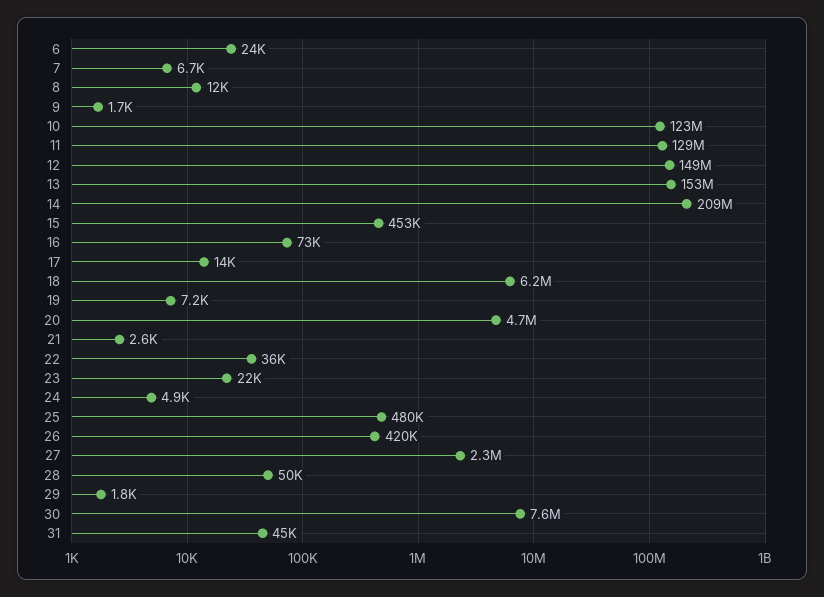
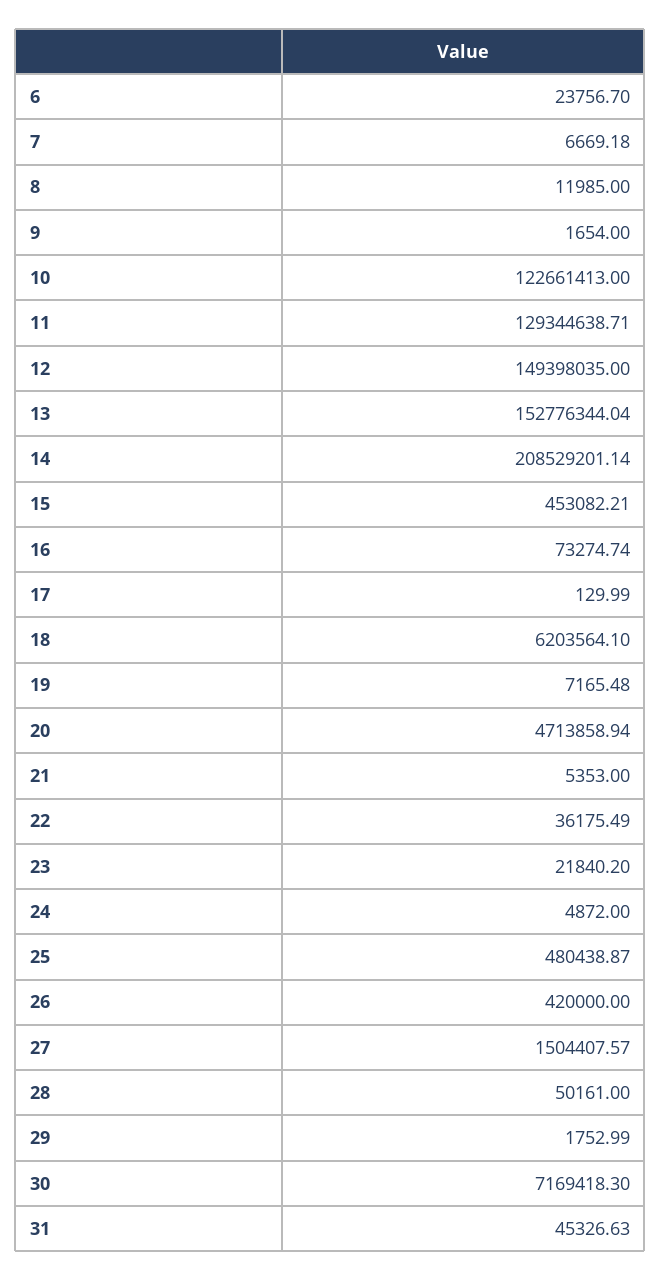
17: 14000 -> 129.99
21: 2600 -> 5353
27: 2300000 -> 1504407.57
30: 7600000 -> 7169418.3

